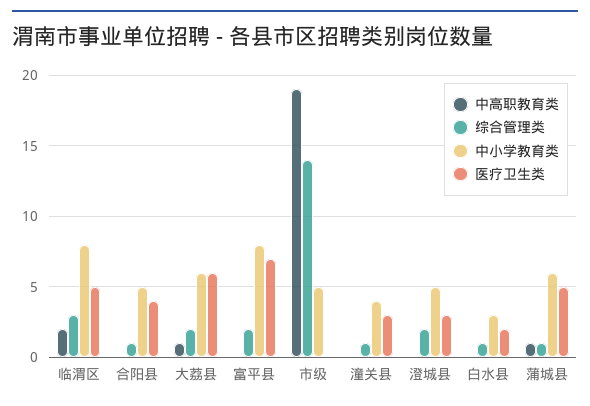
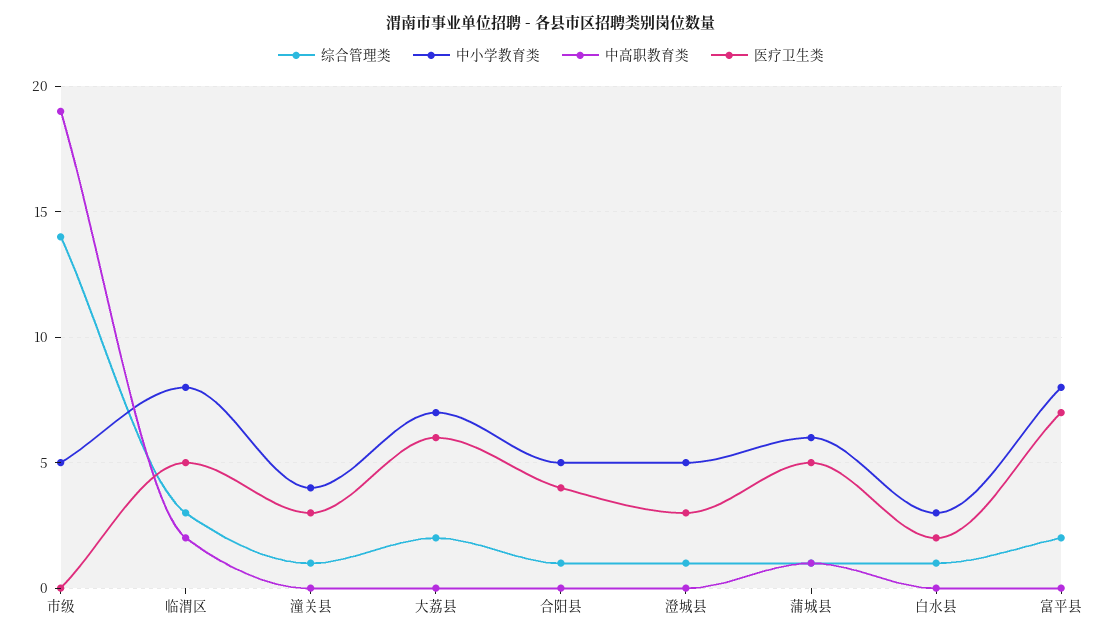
中高职教育类, 大荔县: 1 -> 0
中小学教育类, 大荔县: 6 -> 7
综合管理类, 澄城县: 2 -> 1

